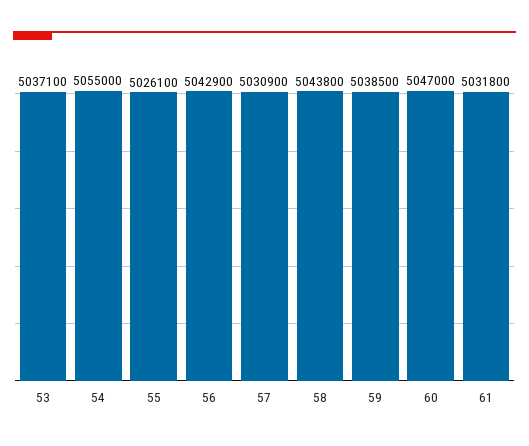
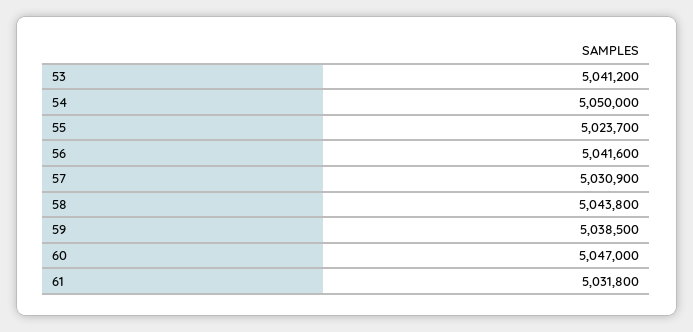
53: 5037100 -> 5041200
54: 5055000 -> 5050000
55: 5026100 -> 5023700
56: 5042900 -> 5041600

